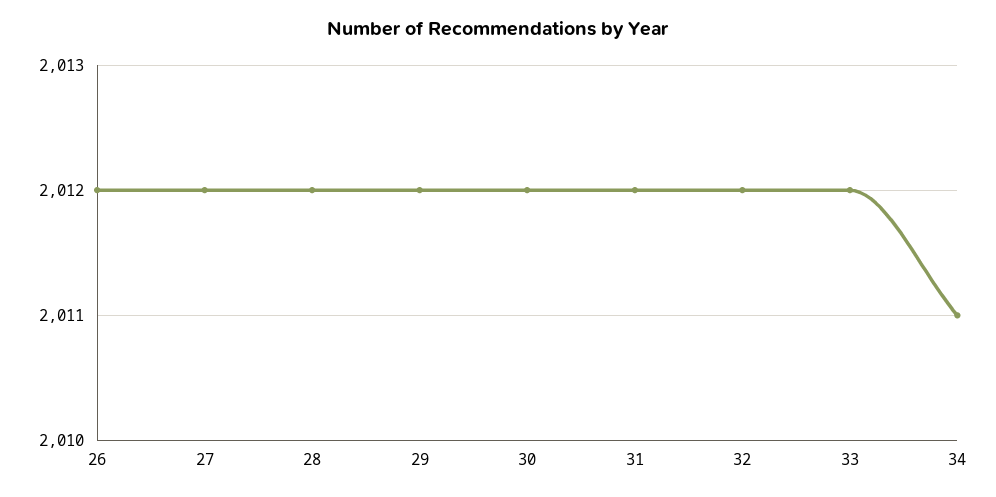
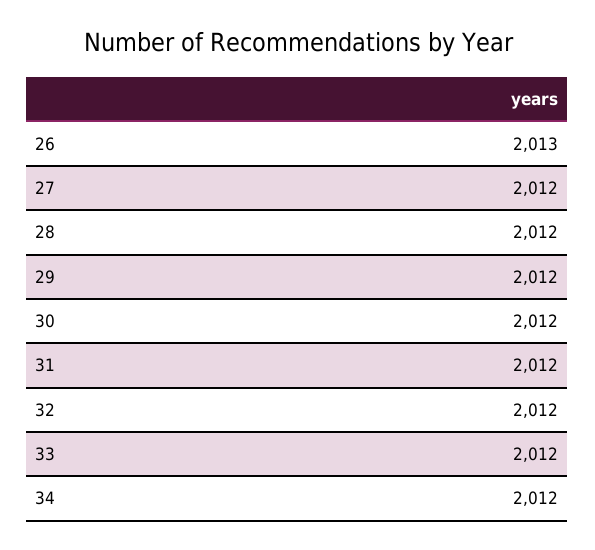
26: 2012 -> 2013
34: 2011 -> 2012

